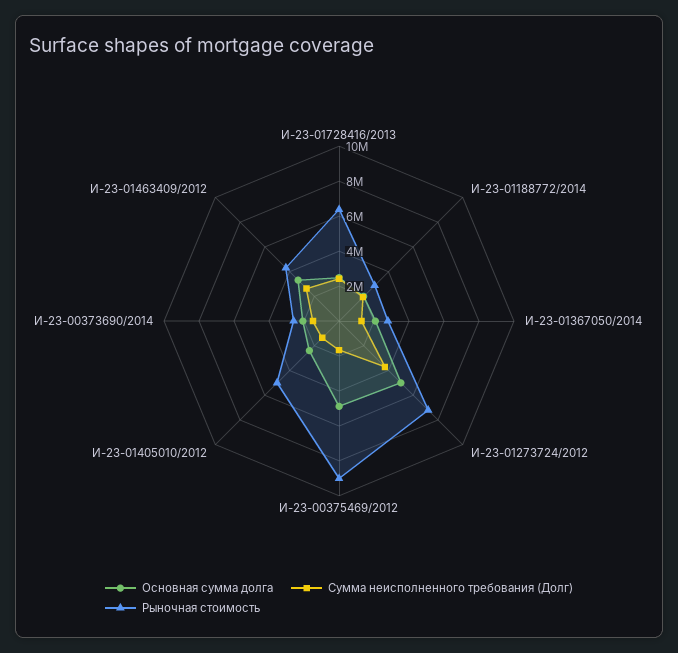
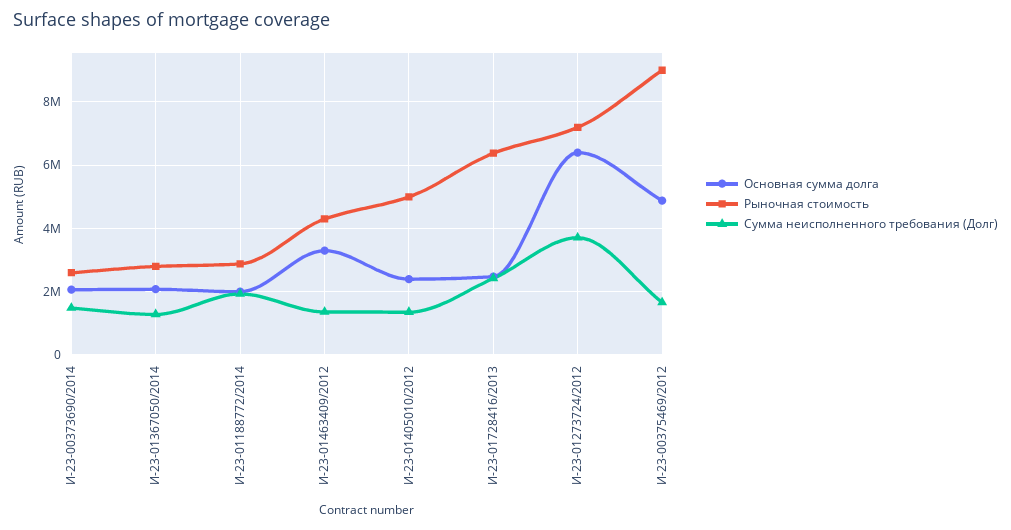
Основная сумма долга, И-23-01273724/2012: 5000000 -> 6400000
Сумма неисполненного требования (Долг), И-23-01463409/2012: 2500000 -> 1400000

